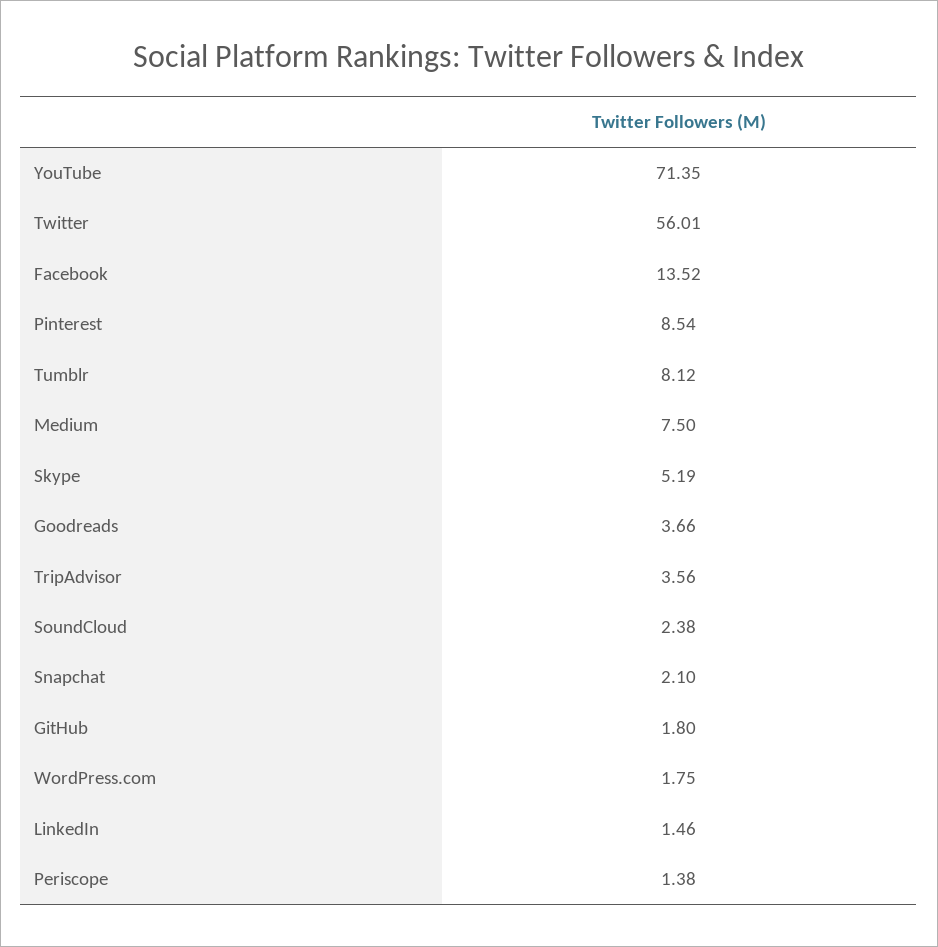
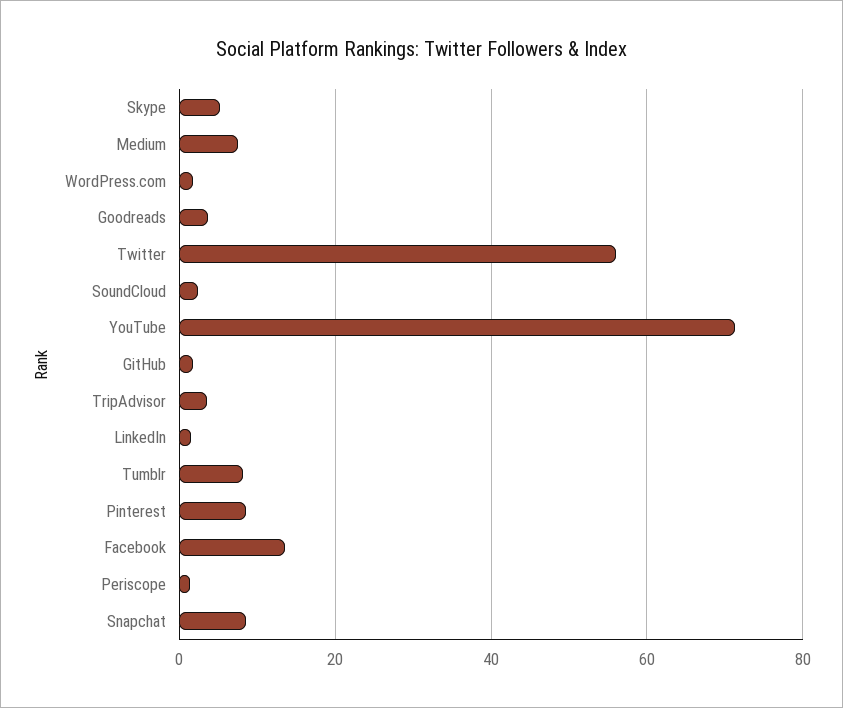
Snapchat: 2.1 -> 8

